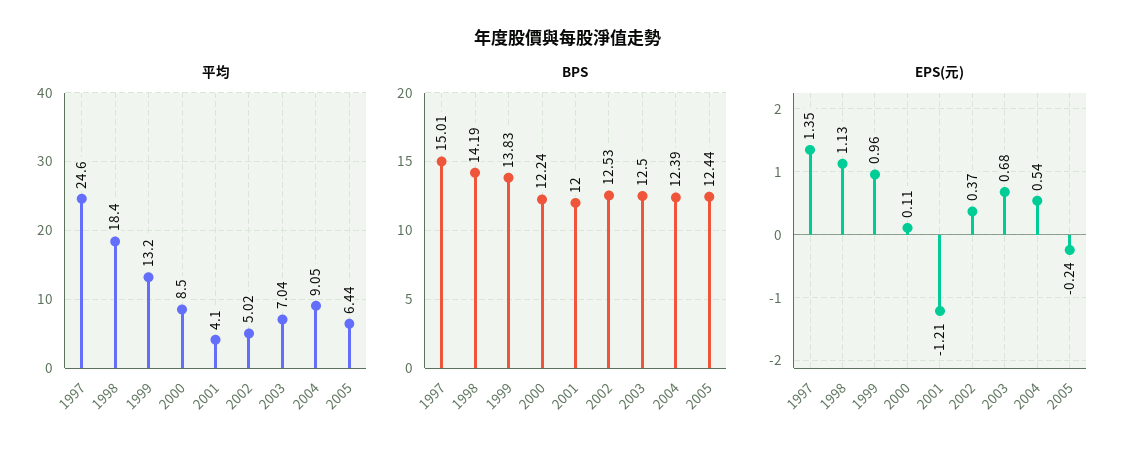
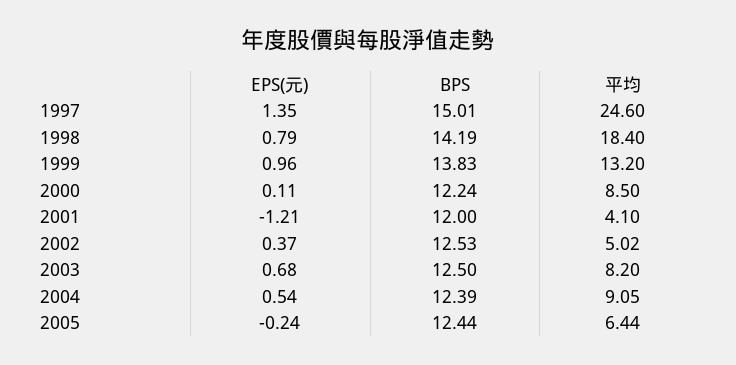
平均, 2003: 7.04 -> 8.2
EPS(元), 1998: 1.13 -> 0.79

